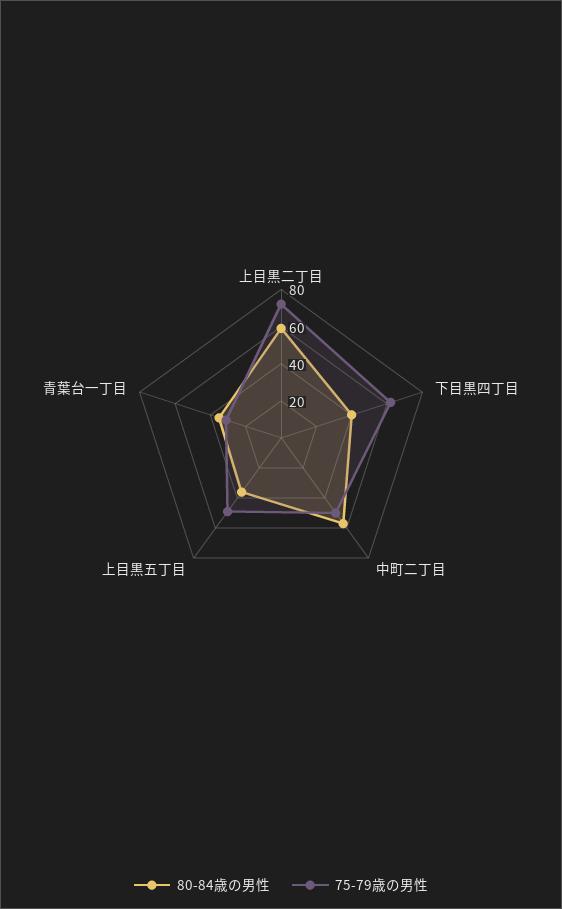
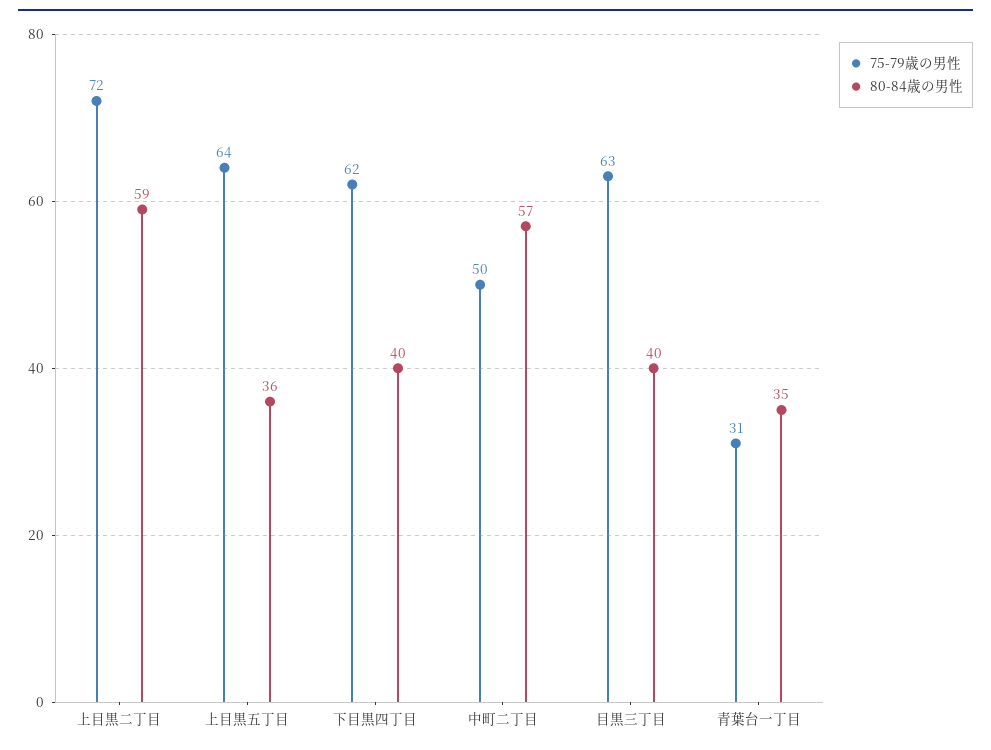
75-79歳の男性, 上目黒五丁目: 50 -> 64
75-79歳の男性, 目黒三丁目: none -> 63
80-84歳の男性, 目黒三丁目: none -> 40

